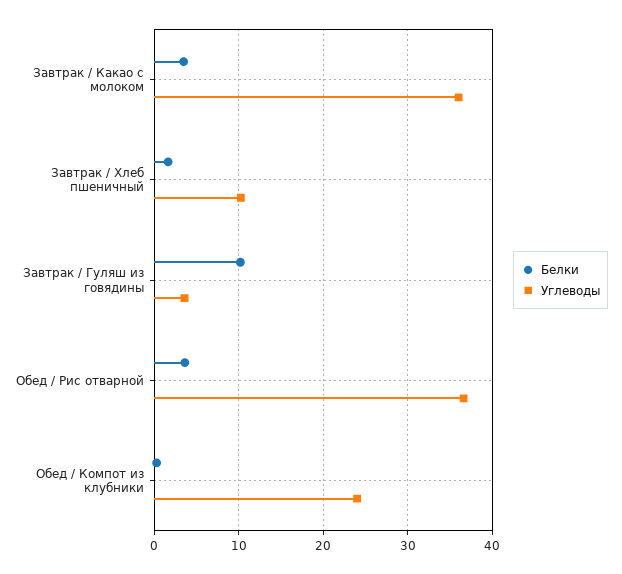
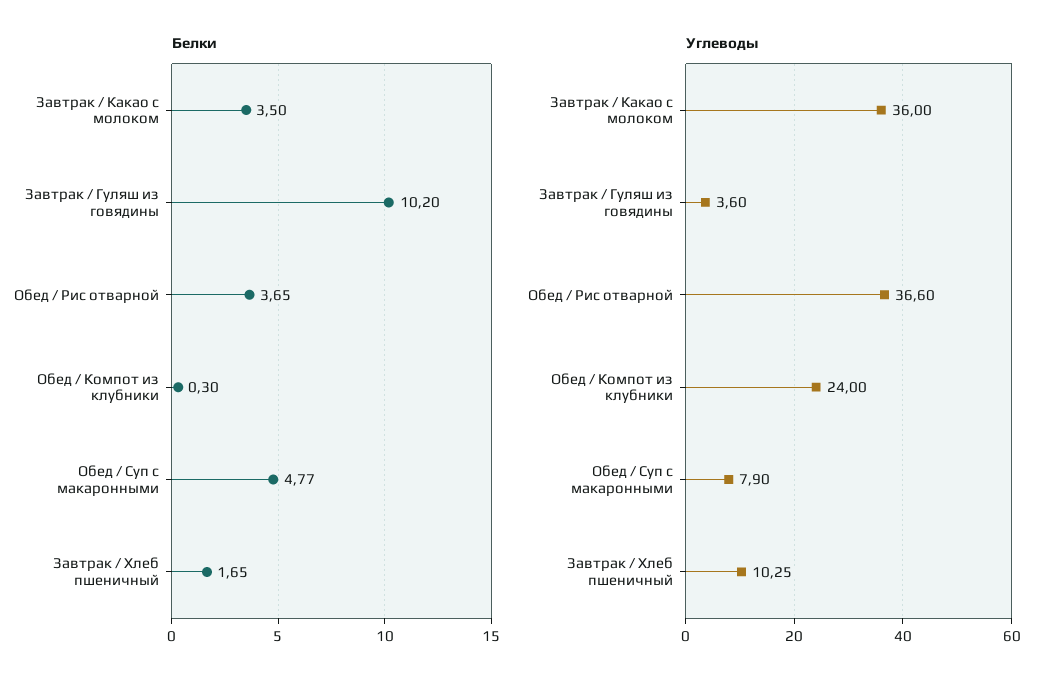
Белки, Обед / Суп с макаронными: none -> 4.77
Углеводы, Обед / Суп с макаронными: none -> 7.9

